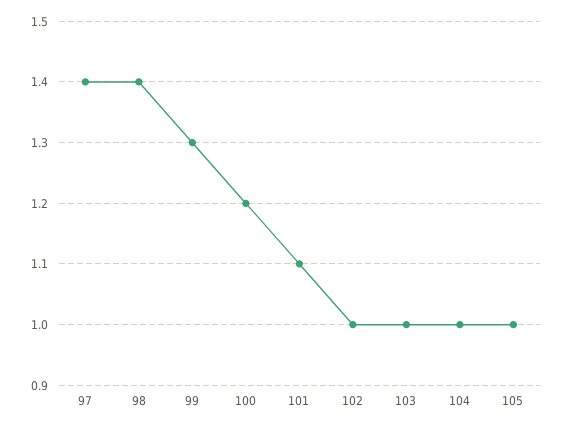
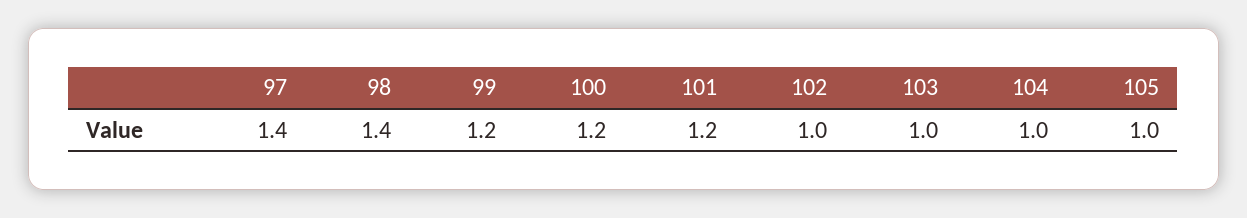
99: 1.3 -> 1.2
101: 1.1 -> 1.2

